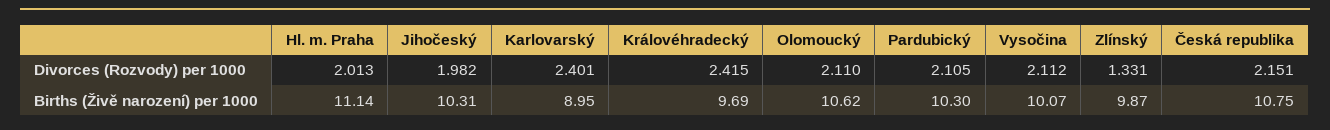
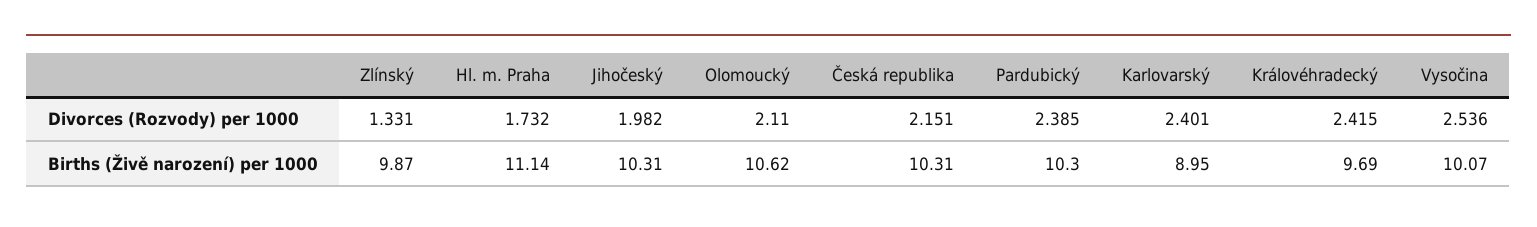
Hl. m. Praha, Divorces (Rozvody) per 1000: 2.013 -> 1.732
Pardubický, Divorces (Rozvody) per 1000: 2.105 -> 2.385
Vysočina, Divorces (Rozvody) per 1000: 2.112 -> 2.536
Česká republika, Births (Živě narození) per 1000: 10.75 -> 10.31

